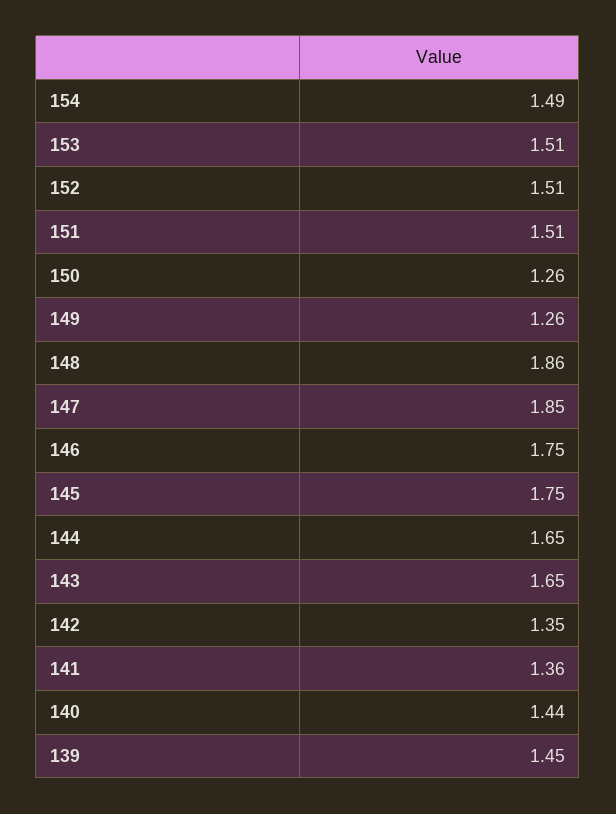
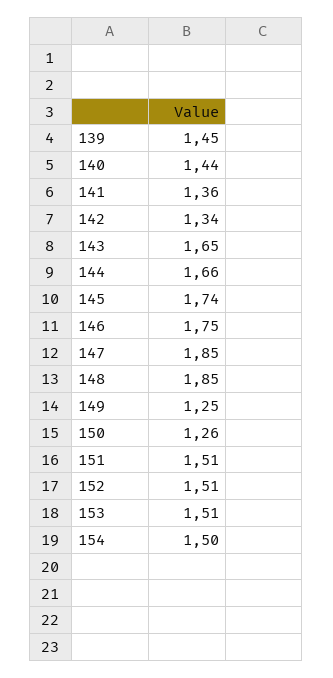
154: 1.49 -> 1.5
149: 1.26 -> 1.25
148: 1.86 -> 1.85
145: 1.75 -> 1.74
144: 1.65 -> 1.66
142: 1.35 -> 1.34

